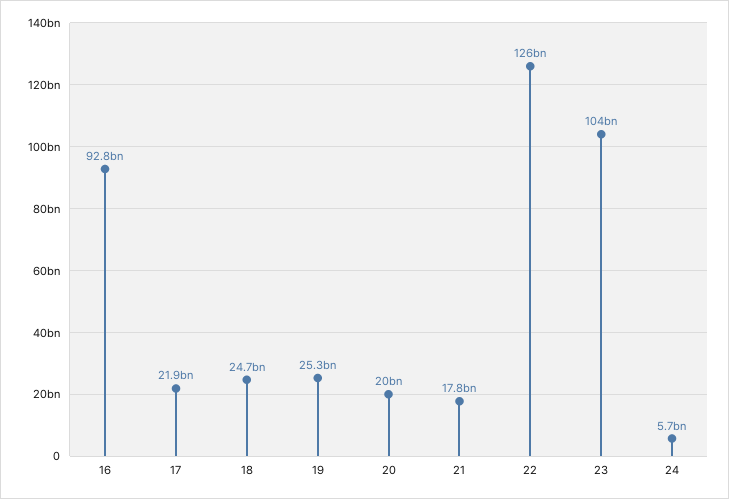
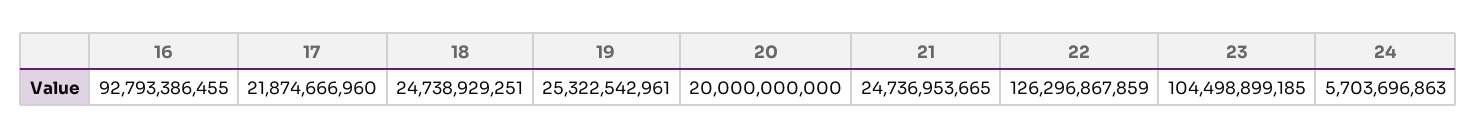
21: 17800000000 -> 24736953665

